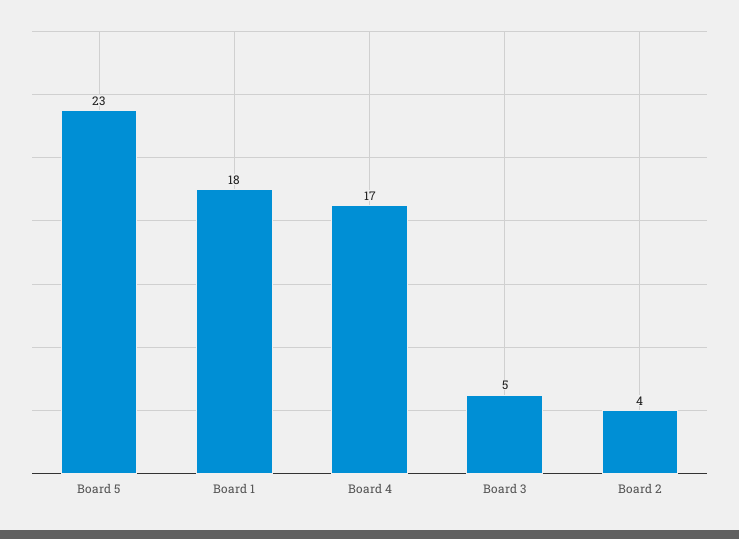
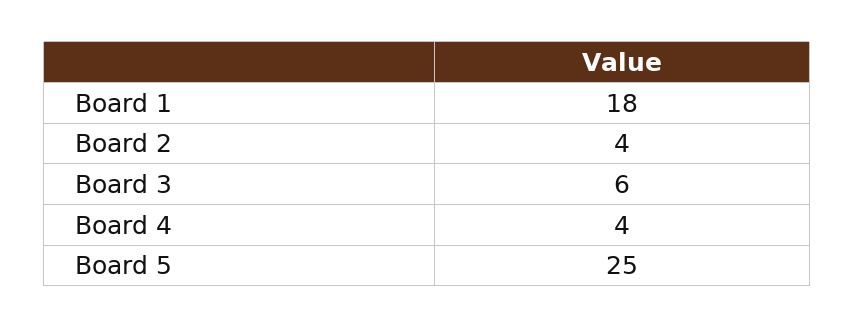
Board 5: 23 -> 25
Board 4: 17 -> 4
Board 3: 5 -> 6

